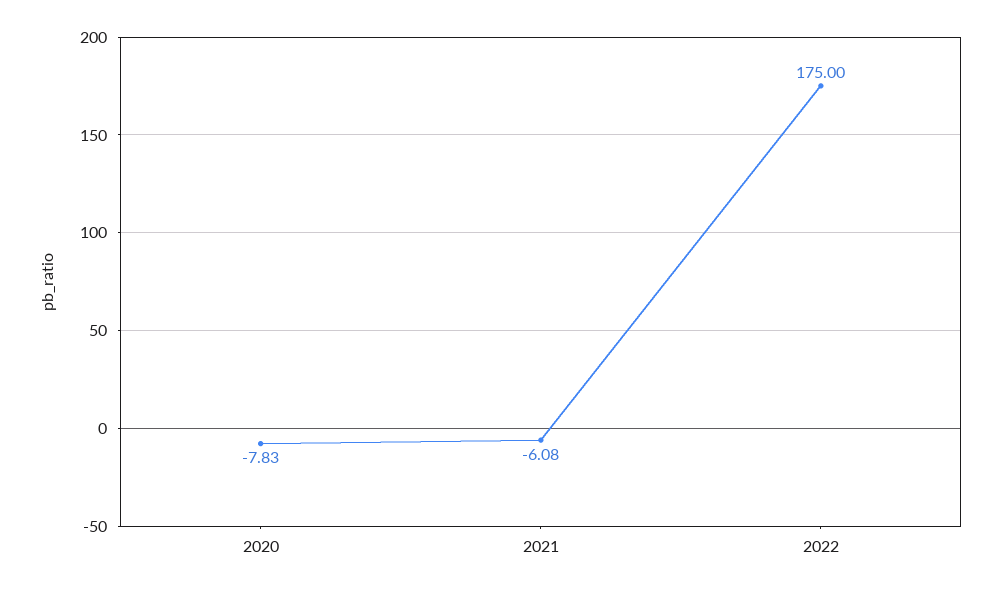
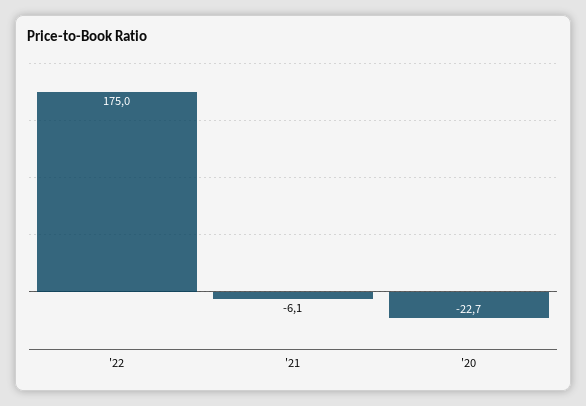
2020: -7.83 -> -22.7

